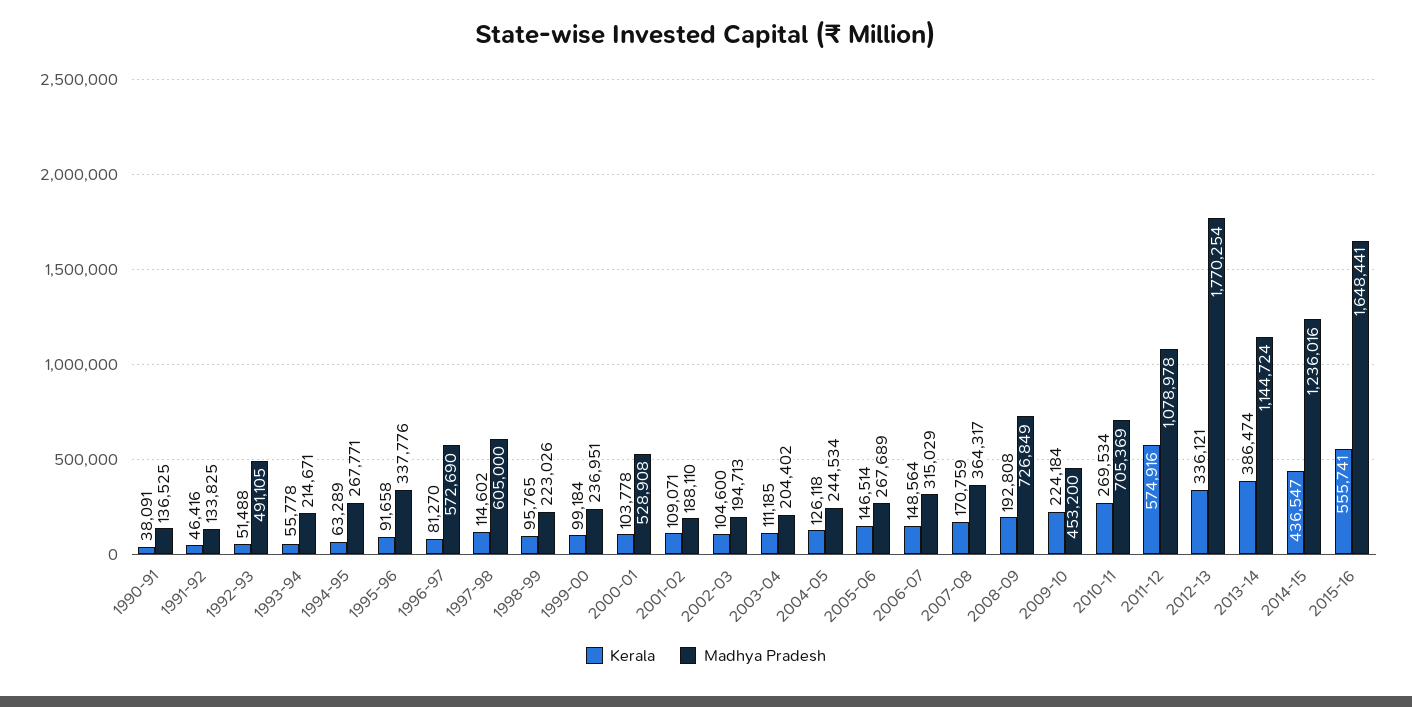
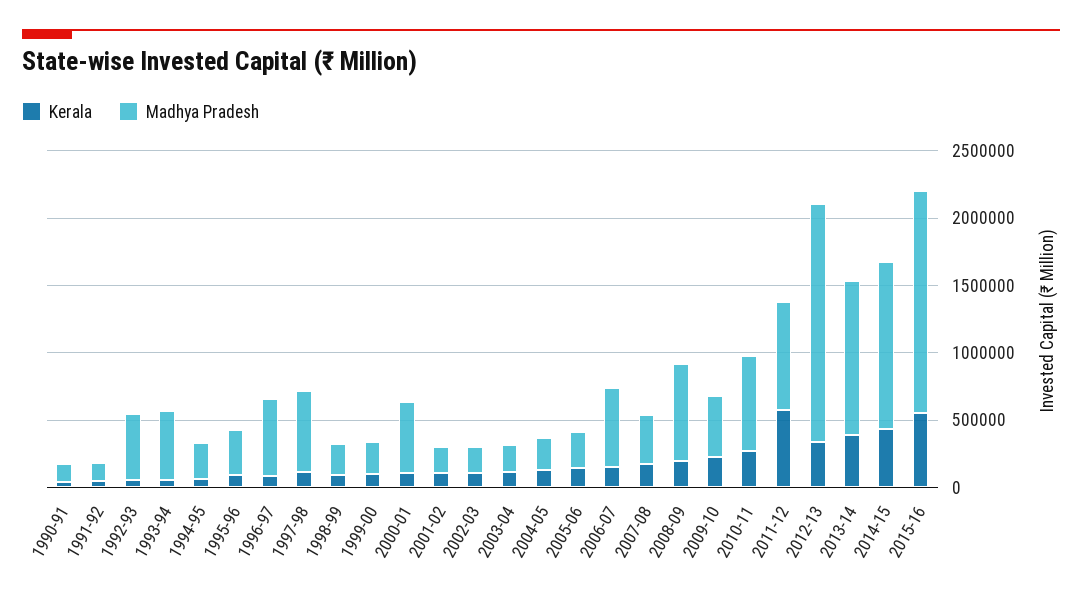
Madhya Pradesh, 1993-94: 214671 -> 500000
Madhya Pradesh, 2006-07: 315029 -> 600000
Madhya Pradesh, 2011-12: 1078978 -> 800000

